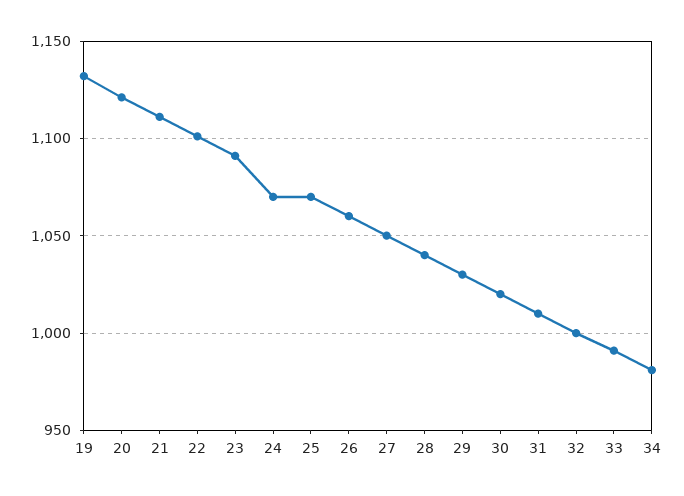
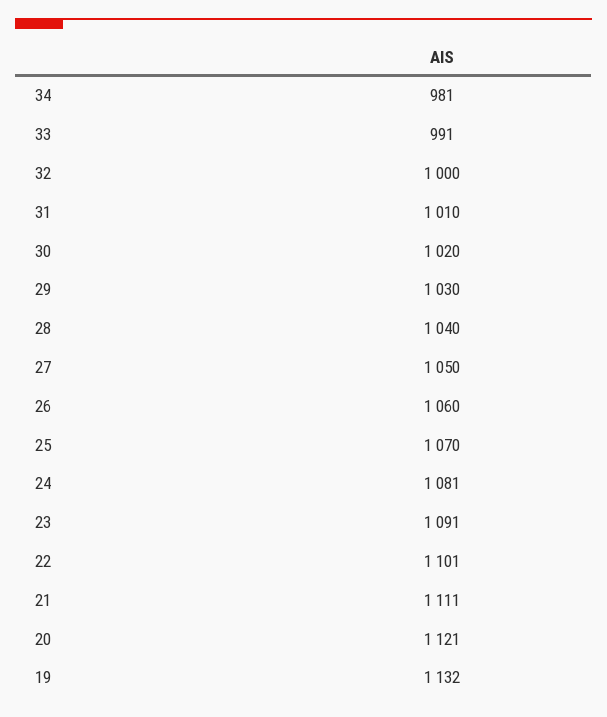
24: 1070 -> 1081

